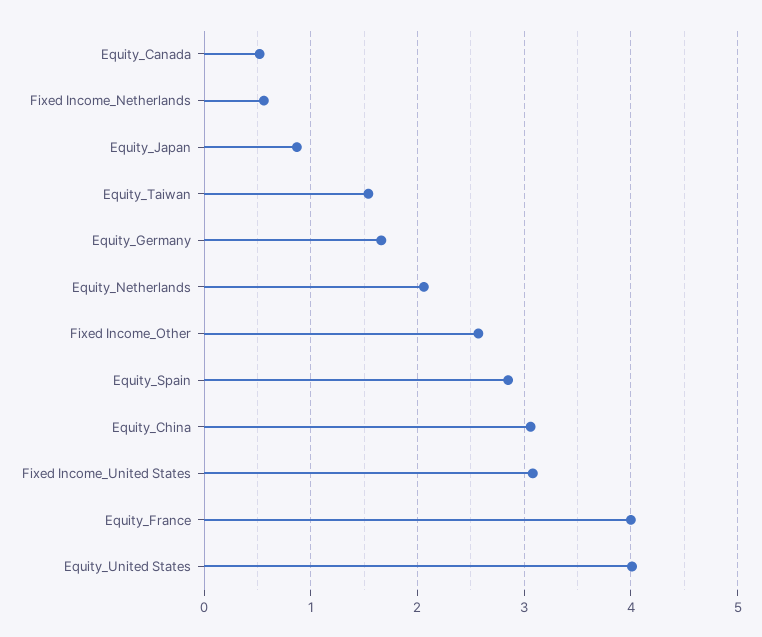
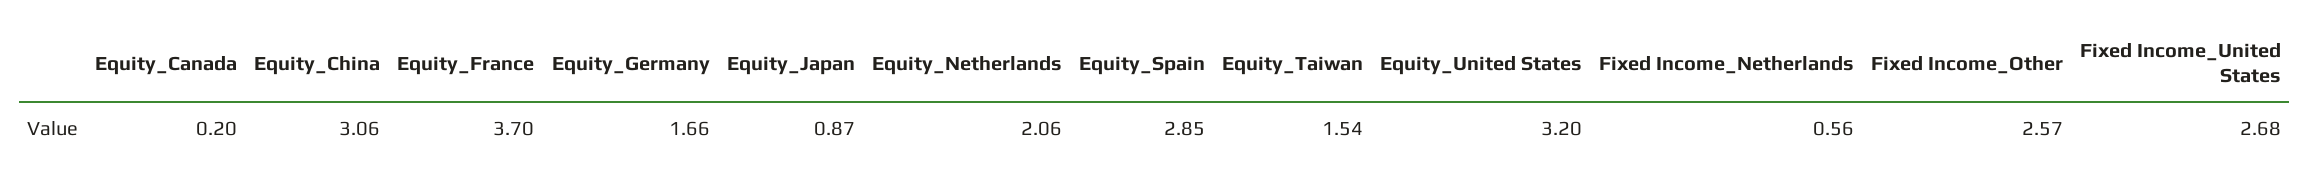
Equity_Canada: 0.5 -> 0.2
Fixed Income_United States: 3.1 -> 2.68
Equity_France: 4 -> 3.7
Equity_United States: 4 -> 3.2

